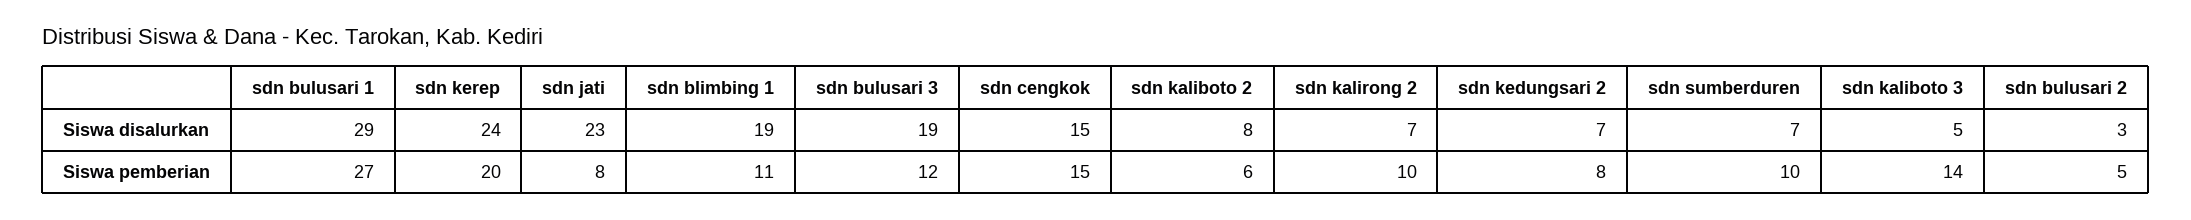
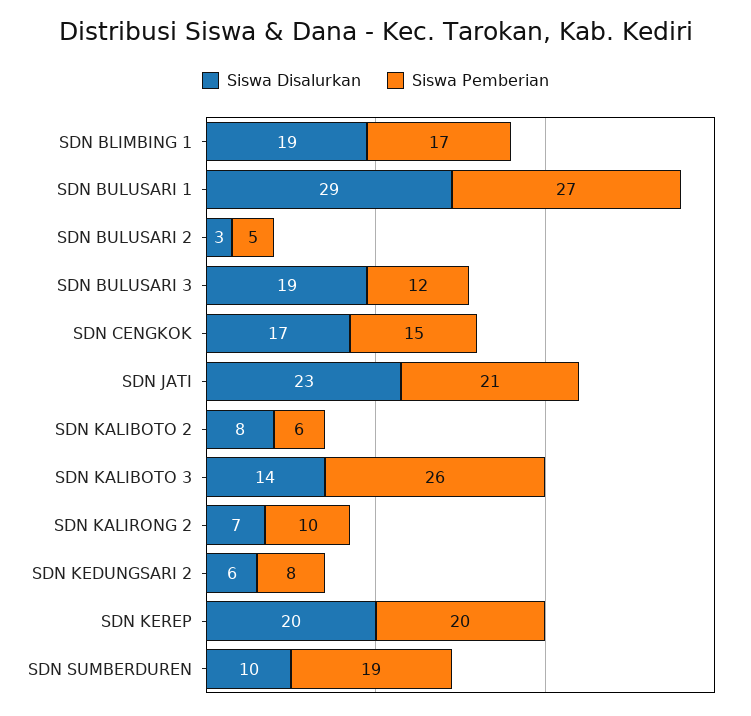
Siswa disalurkan, sdn kerep: 24 -> 20
Siswa disalurkan, sdn cengkok: 15 -> 17
Siswa disalurkan, sdn kedungsari 2: 7 -> 6
Siswa disalurkan, sdn sumberduren: 7 -> 10
Siswa disalurkan, sdn kaliboto 3: 5 -> 14
Siswa pemberian, sdn jati: 8 -> 21
Siswa pemberian, sdn blimbing 1: 11 -> 17
Siswa pemberian, sdn sumberduren: 10 -> 19
Siswa pemberian, sdn kaliboto 3: 14 -> 26

